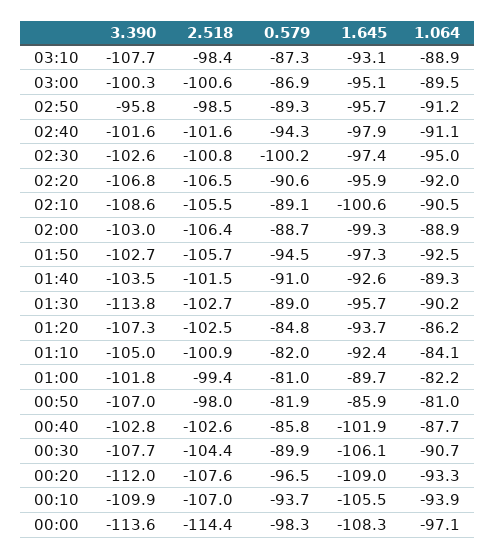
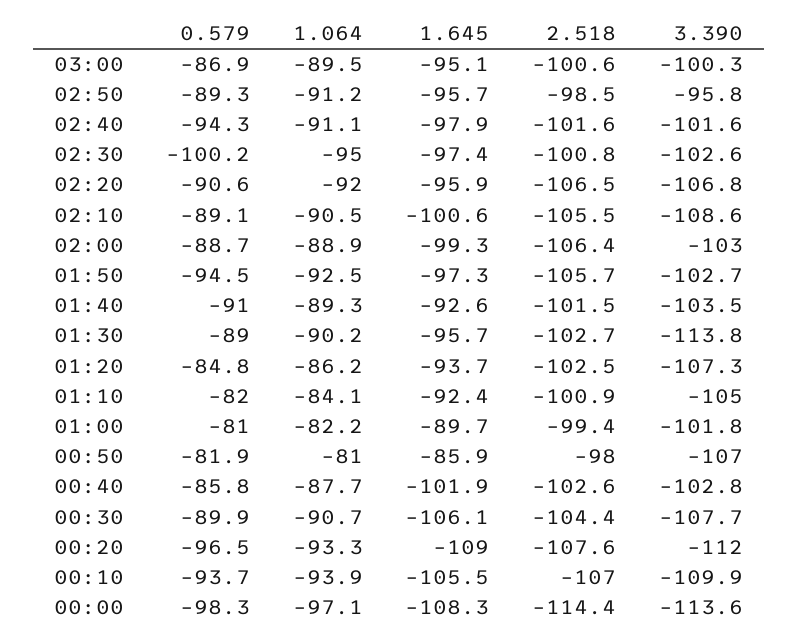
3.390, 03:10: -107.7 -> none
2.518, 03:10: -98.4 -> none
0.579, 03:10: -87.3 -> none
1.645, 03:10: -93.1 -> none
1.064, 03:10: -88.9 -> none

